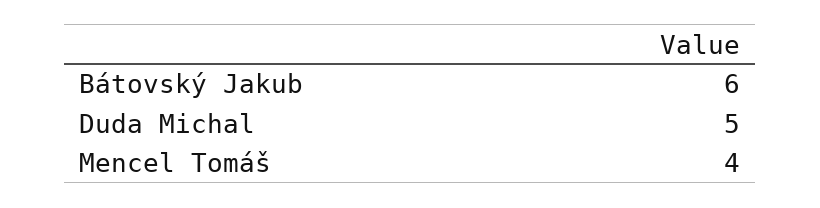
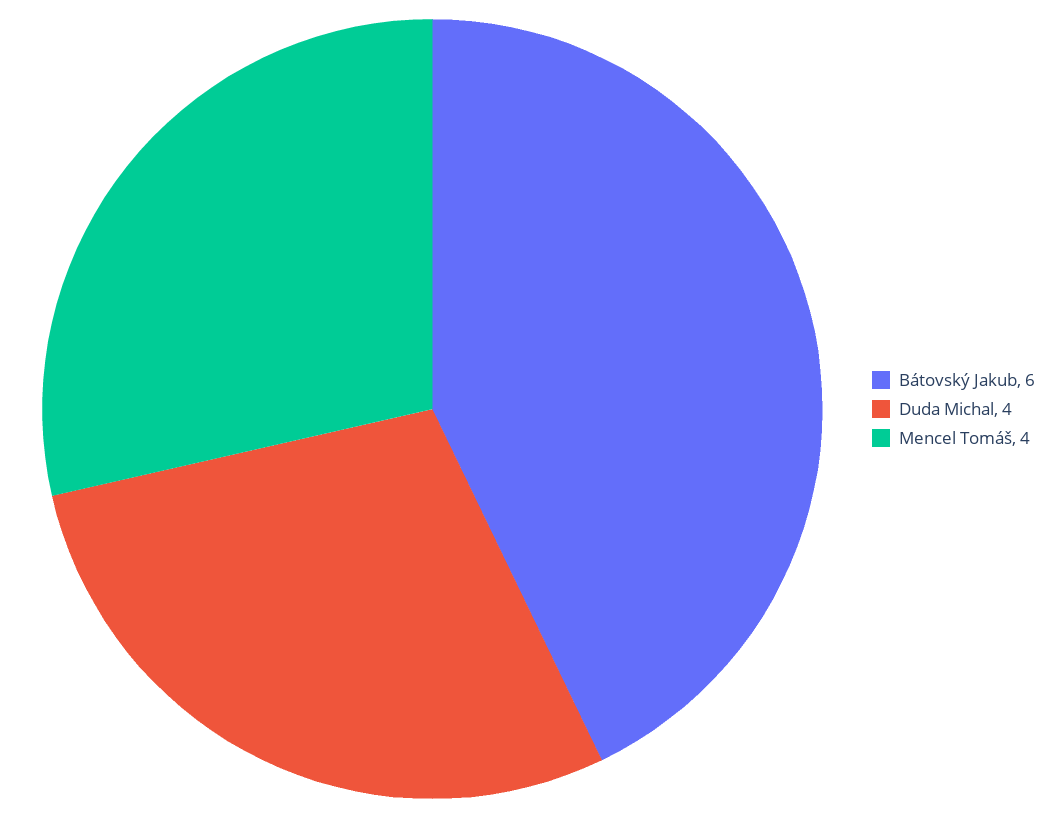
Duda Michal: 5 -> 4

